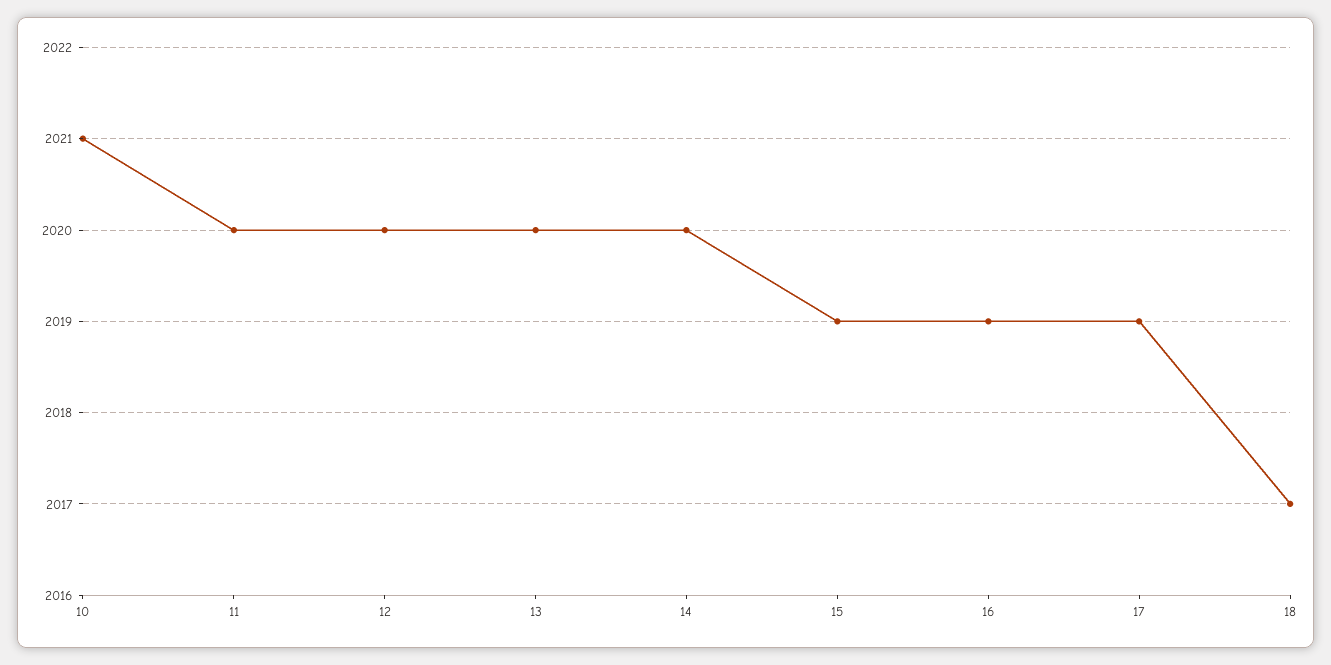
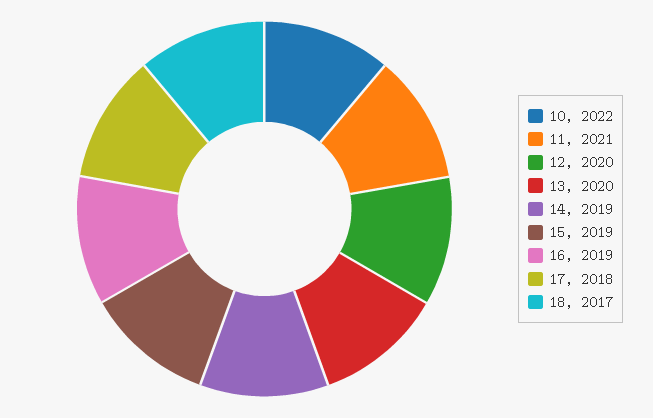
10: 2021 -> 2022
11: 2020 -> 2021
14: 2020 -> 2019
17: 2019 -> 2018

